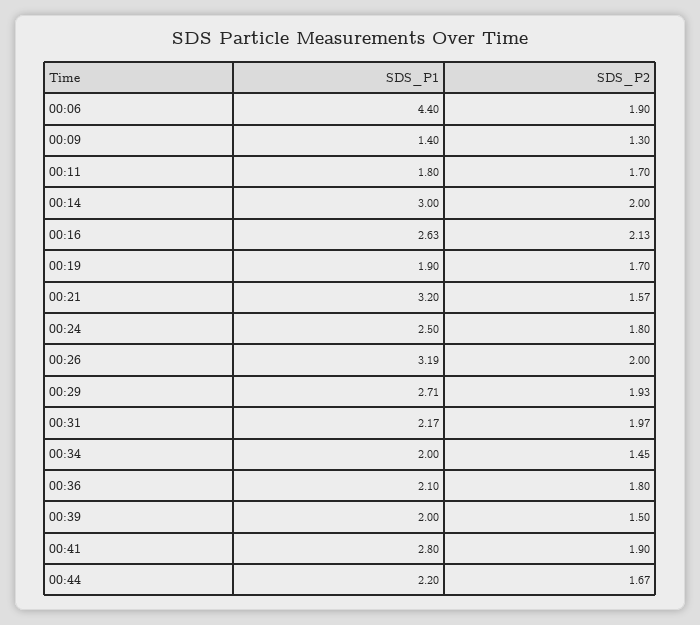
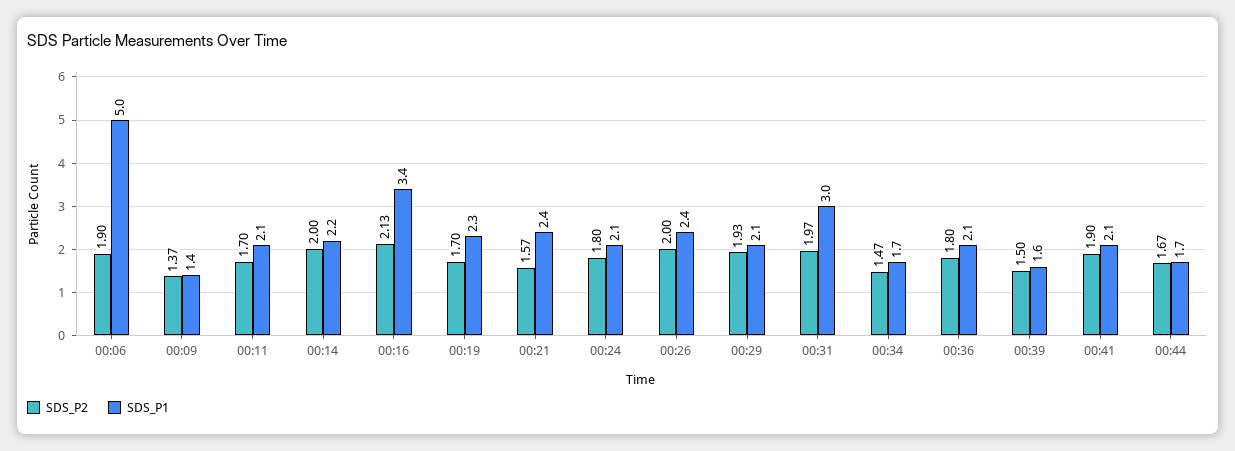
SDS_P1, 00:06: 4.4 -> 5
SDS_P2, 00:09: 1.3 -> 1.37
SDS_P1, 00:11: 1.8 -> 2.1
SDS_P1, 00:14: 3 -> 2.2
SDS_P1, 00:16: 2.63 -> 3.4
SDS_P1, 00:19: 1.9 -> 2.3
SDS_P1, 00:21: 3.2 -> 2.4
SDS_P1, 00:24: 2.5 -> 2.1
SDS_P1, 00:26: 3.19 -> 2.4
SDS_P1, 00:29: 2.71 -> 2.1
SDS_P1, 00:31: 2.17 -> 3
SDS_P1, 00:34: 2 -> 1.7
SDS_P2, 00:34: 1.45 -> 1.47
SDS_P1, 00:39: 2 -> 1.6
SDS_P1, 00:41: 2.8 -> 2.1
SDS_P1, 00:44: 2.2 -> 1.7

